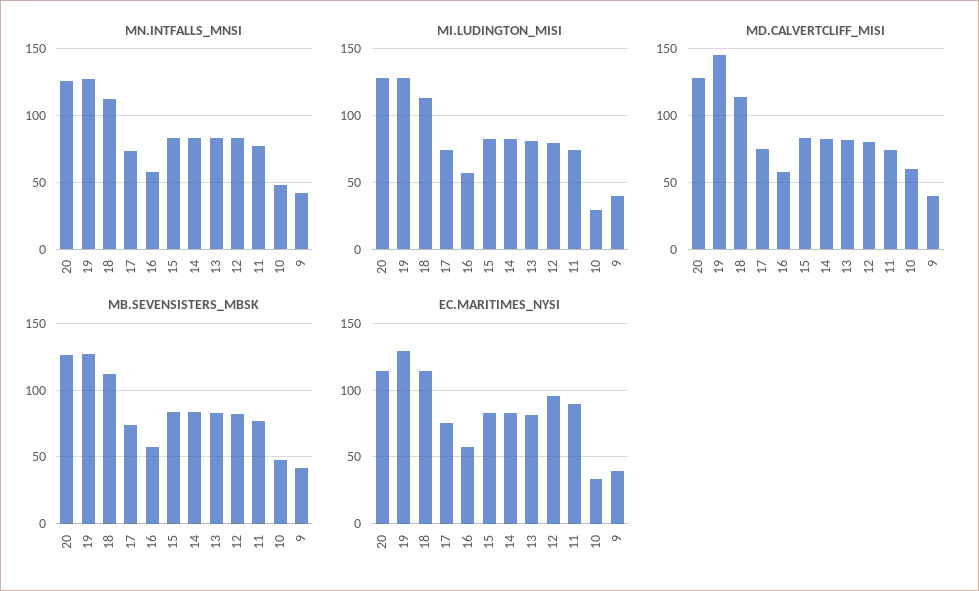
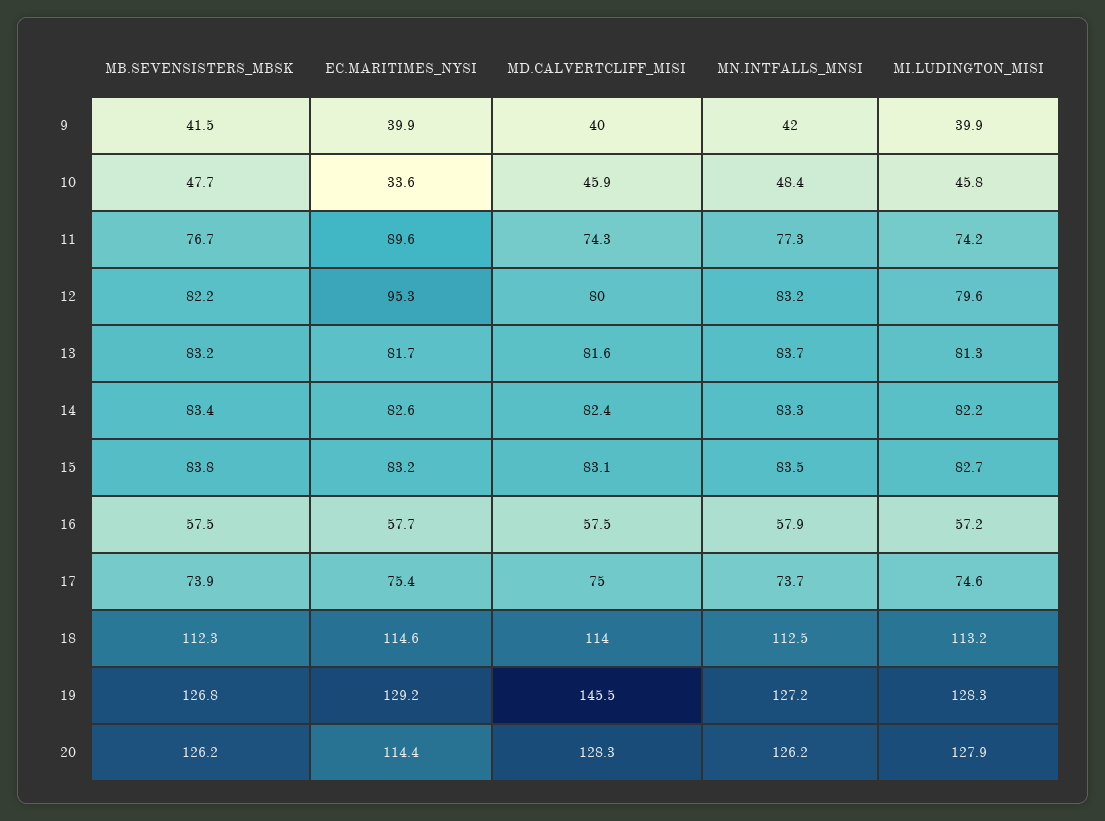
MI.LUDINGTON_MISI, 10: 30 -> 45.8
MD.CALVERTCLIFF_MISI, 10: 60 -> 45.9

